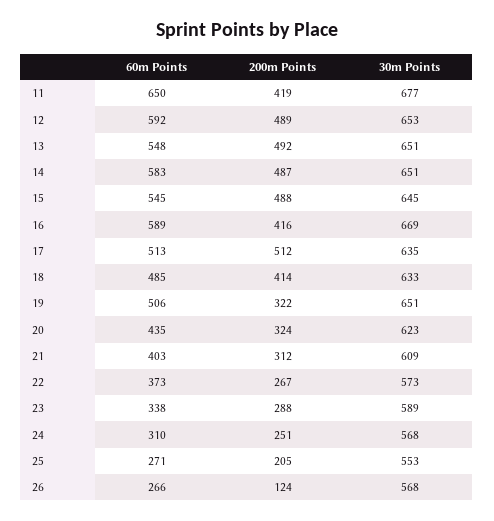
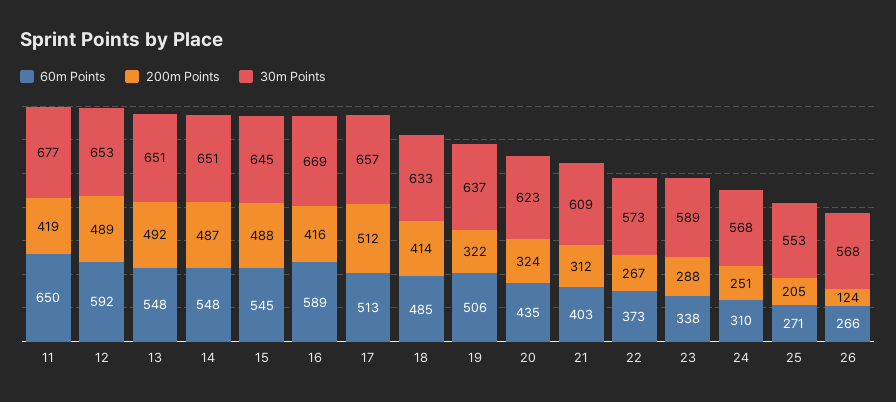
60m Points, 14: 583 -> 548
30m Points, 17: 635 -> 657
30m Points, 19: 651 -> 637

